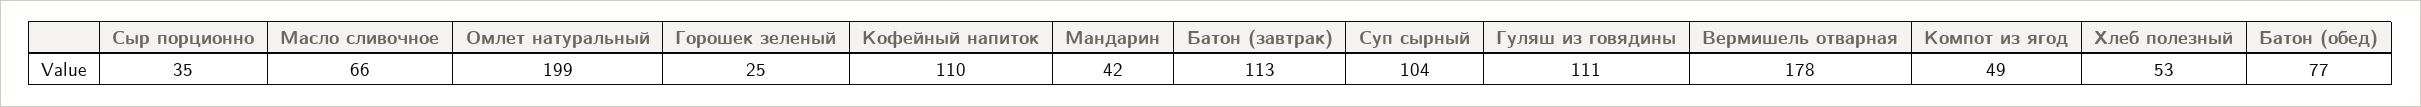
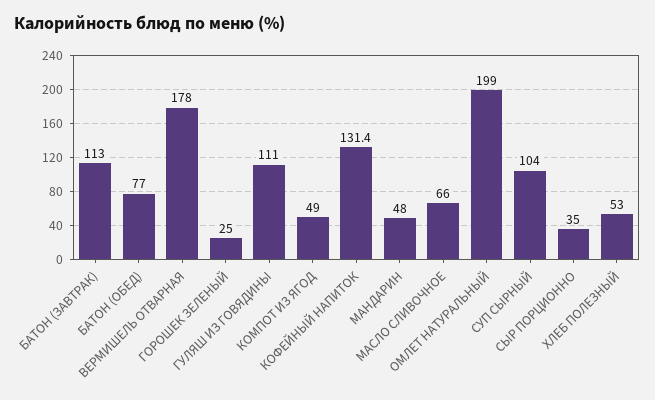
Кофейный напиток: 110 -> 131.4
Мандарин: 42 -> 48

